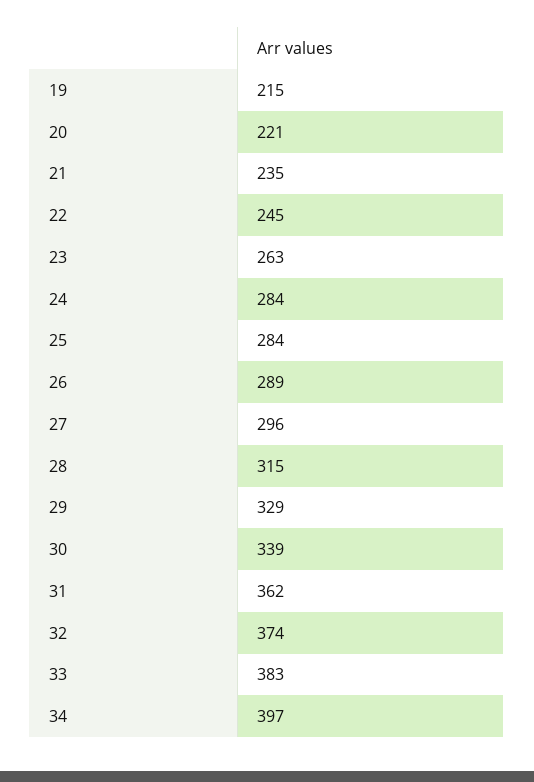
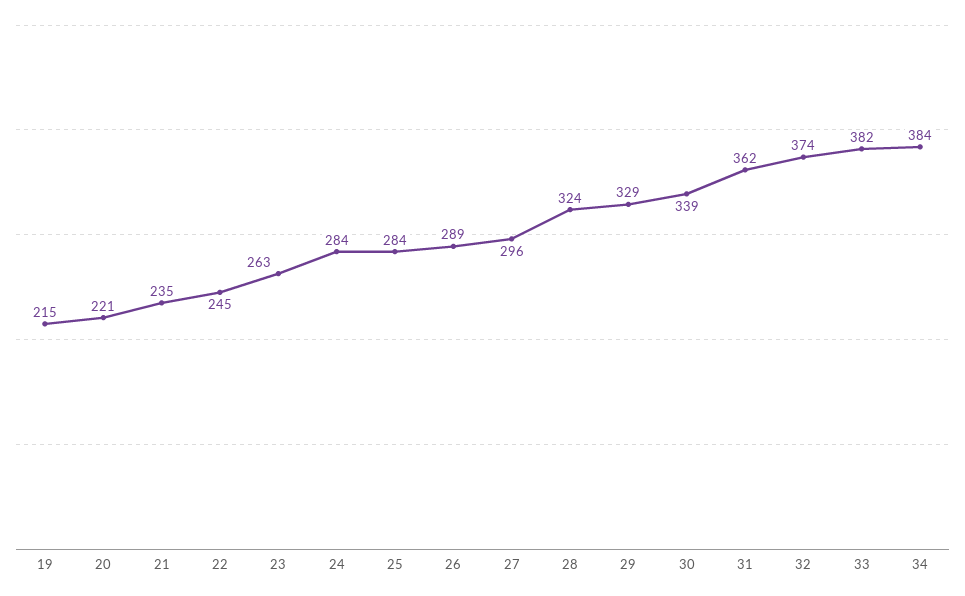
28: 315 -> 324
33: 383 -> 382
34: 397 -> 384

